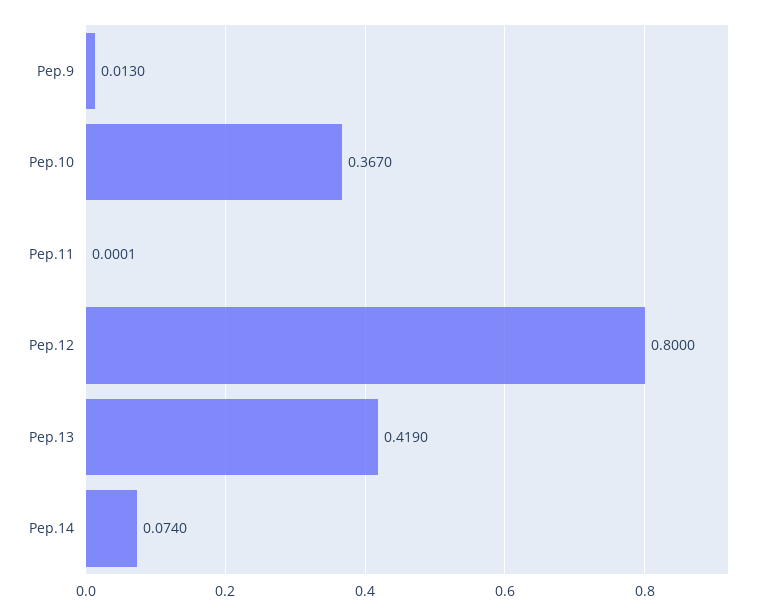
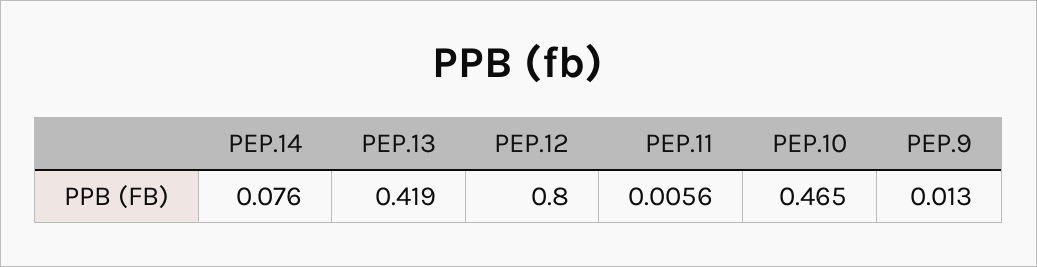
Pep.10: 0.367 -> 0.465
Pep.11: 0.0001 -> 0.0056
Pep.14: 0.074 -> 0.076

